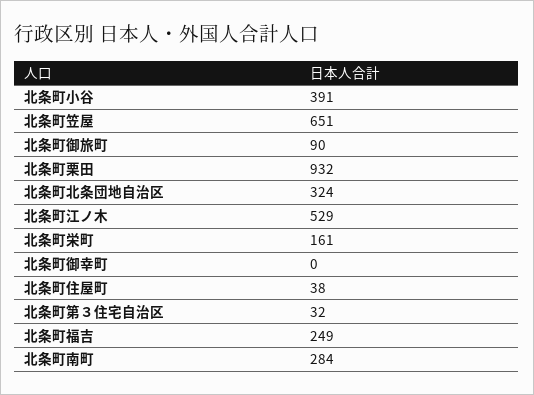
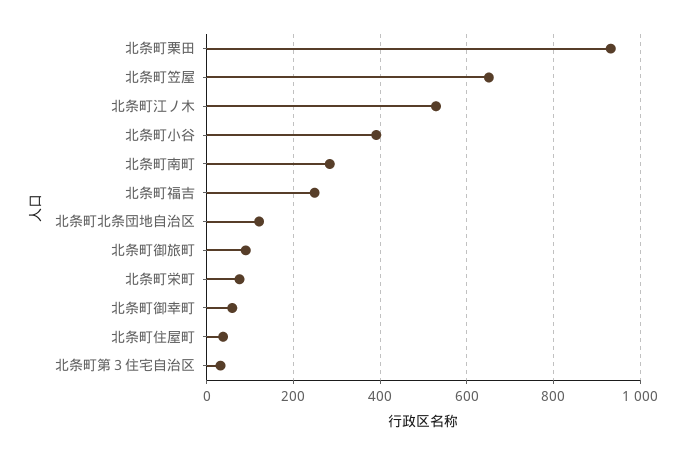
北条町北条団地自治区: 324 -> 120
北条町栄町: 161 -> 80
北条町御幸町: 0 -> 60

